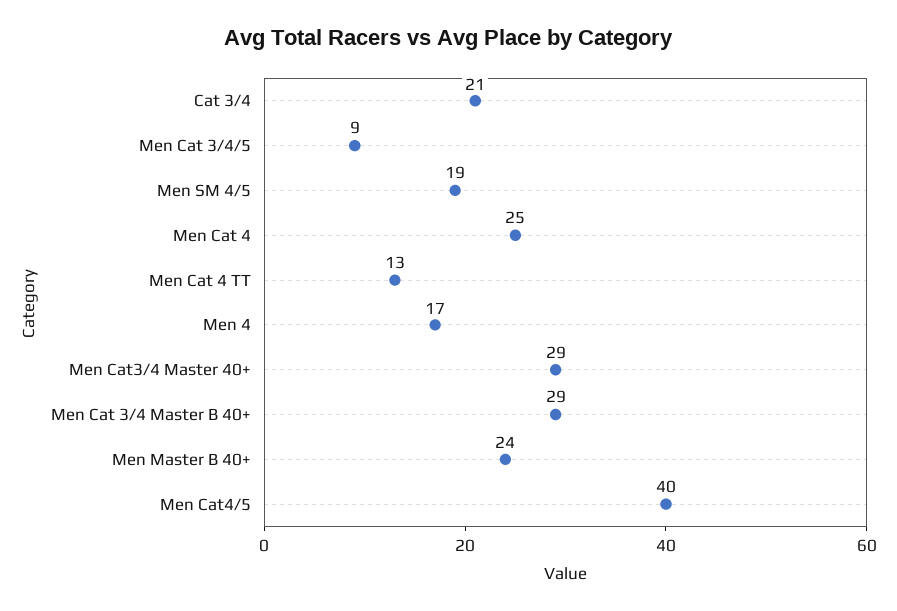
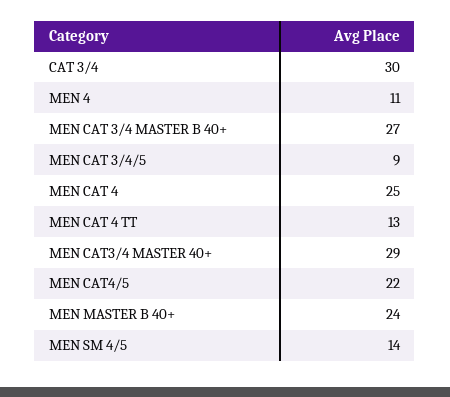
Cat 3/4: 21 -> 30
Men SM 4/5: 19 -> 14
Men 4: 17 -> 11
Men Cat 3/4 Master B 40+: 29 -> 27
Men Cat4/5: 40 -> 22

